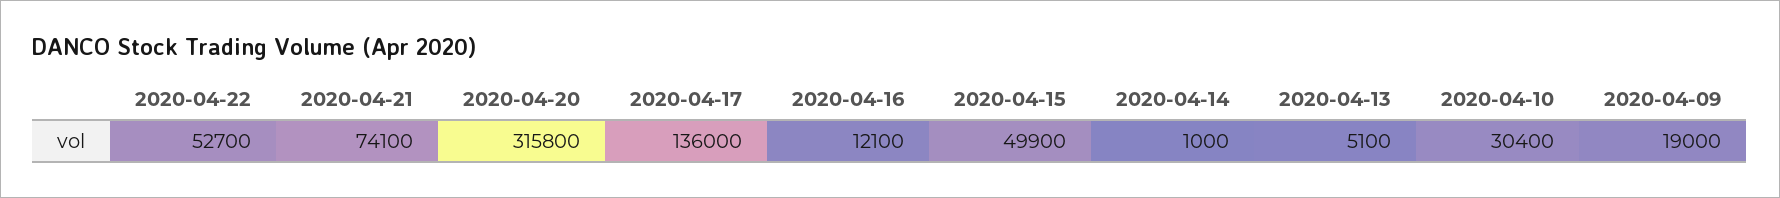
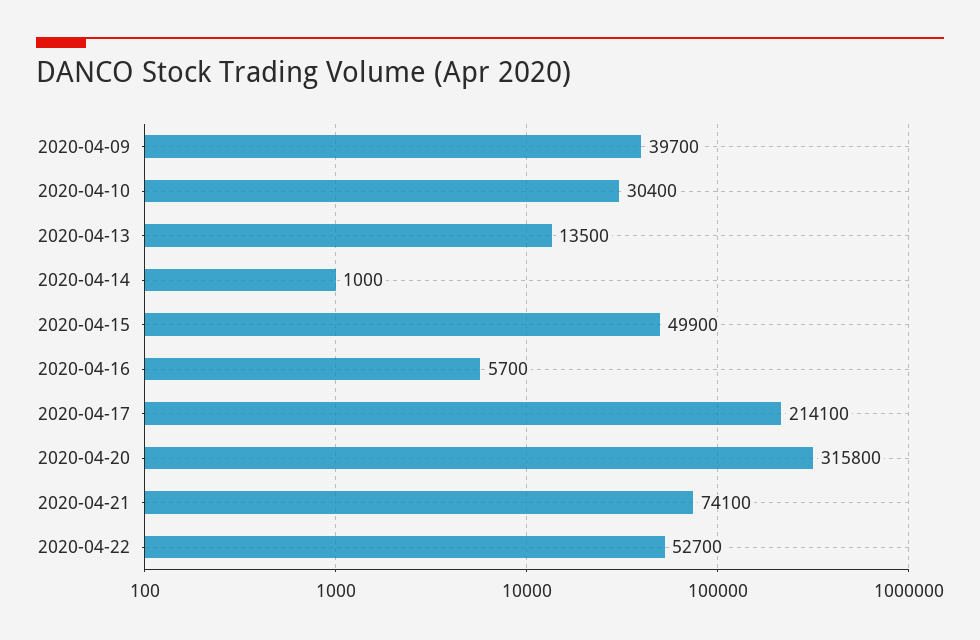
2020-04-17: 136000 -> 214100
2020-04-16: 12100 -> 5700
2020-04-13: 5100 -> 13500
2020-04-09: 19000 -> 39700

